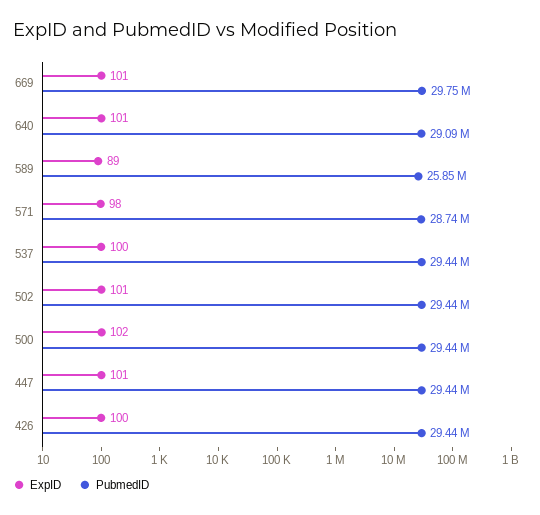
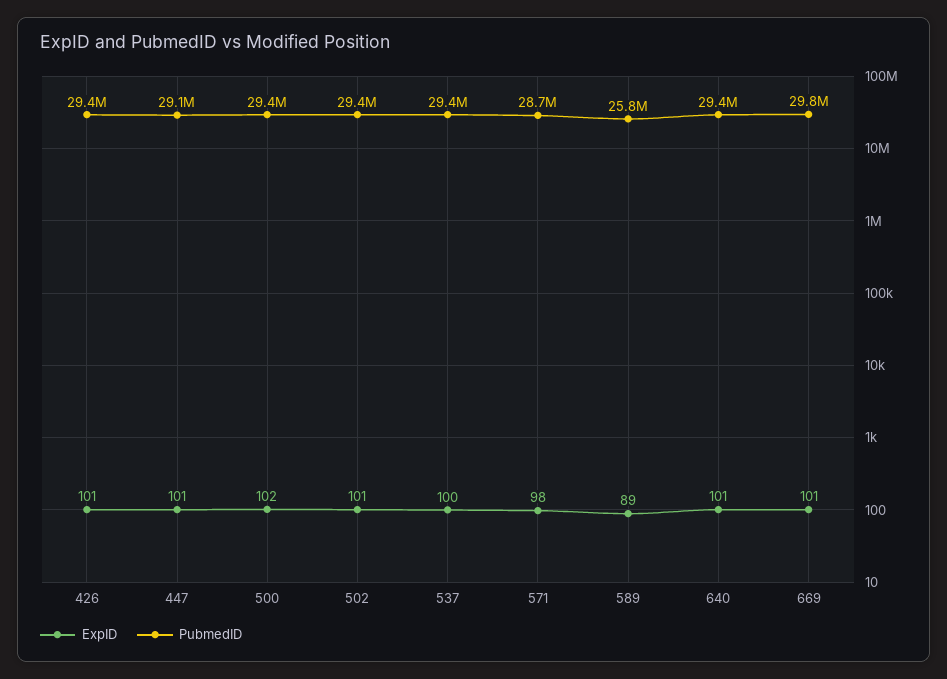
PubmedID, 640: 29090000 -> 29400000
PubmedID, 447: 29440000 -> 29100000
ExpID, 426: 100 -> 101

